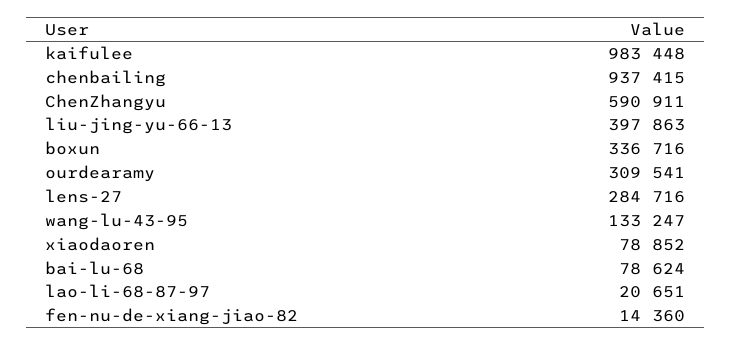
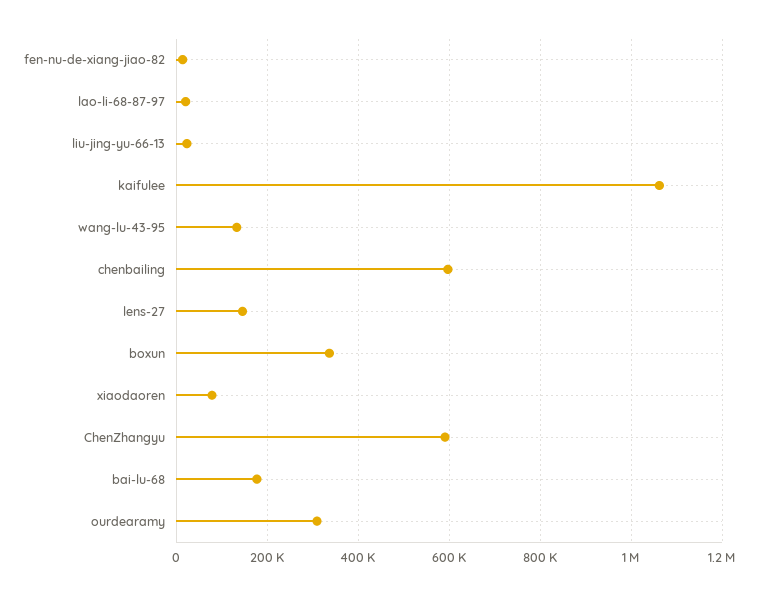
kaifulee: 983448 -> 1060000
chenbailing: 937415 -> 600000
liu-jing-yu-66-13: 397863 -> 20000
lens-27: 284716 -> 140000
bai-lu-68: 78624 -> 180000

